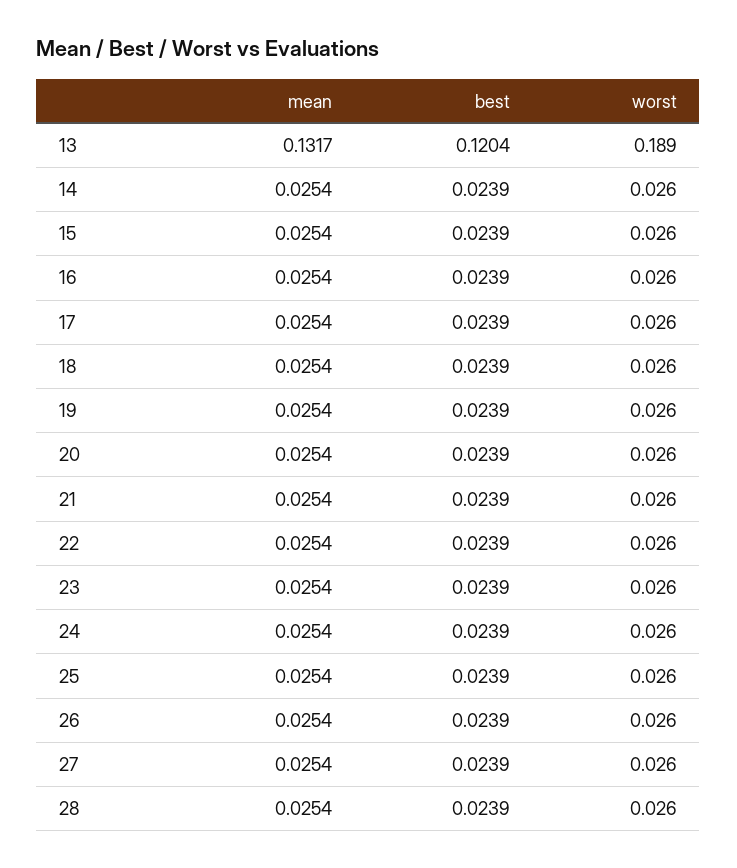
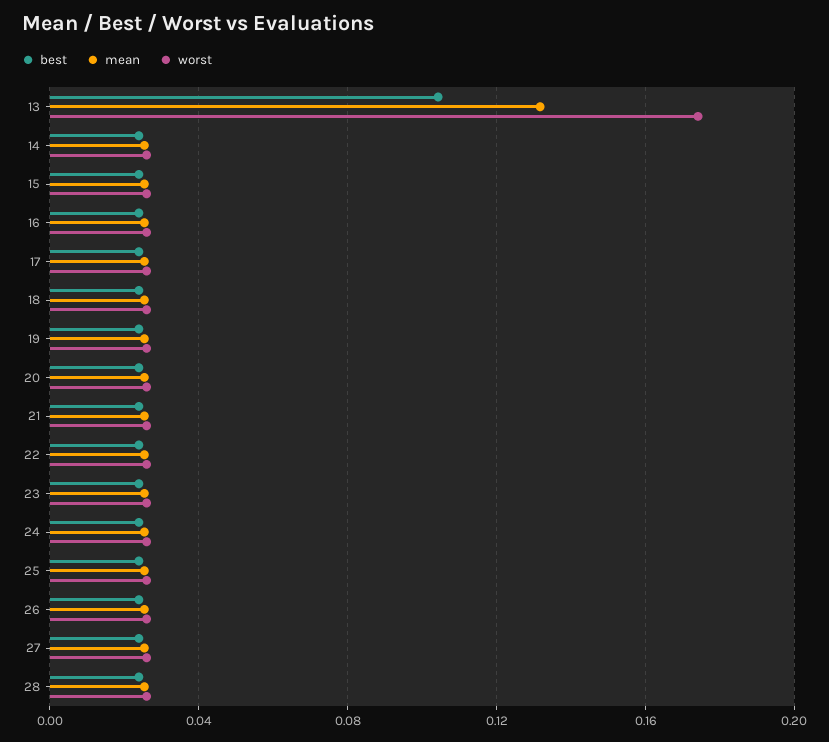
best, 13: 0.1204 -> 0.105
worst, 13: 0.189 -> 0.175

